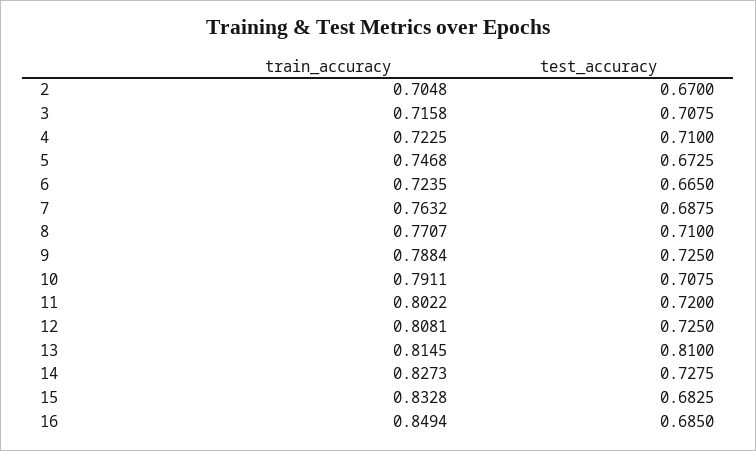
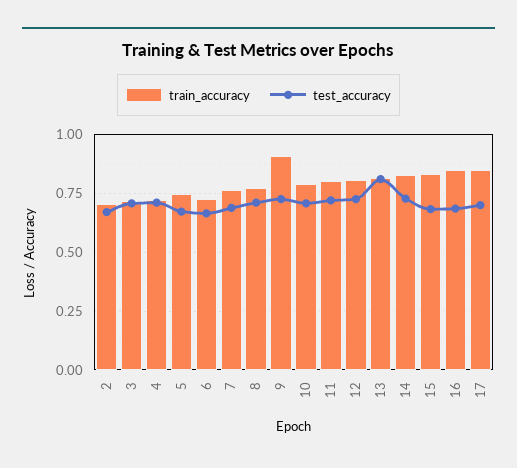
train_accuracy, 9: 0.7884 -> 0.9
train_accuracy, 17: none -> 0.85
test_accuracy, 17: none -> 0.7

